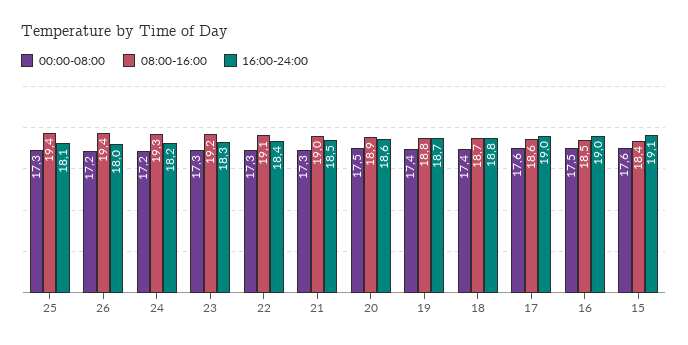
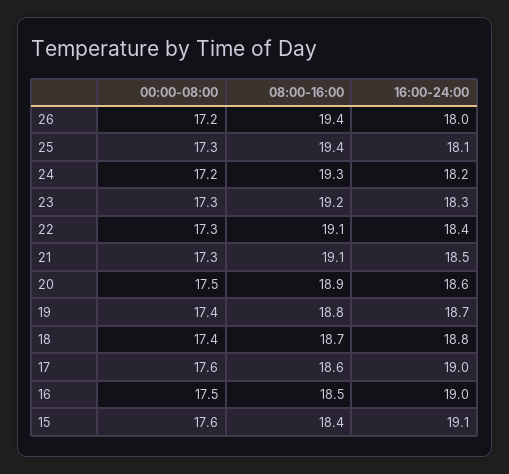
08:00-16:00, 21: 19 -> 19.1

